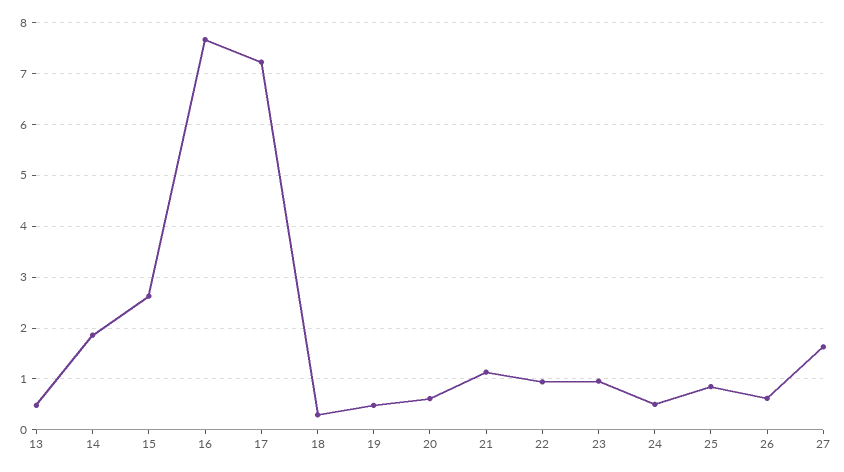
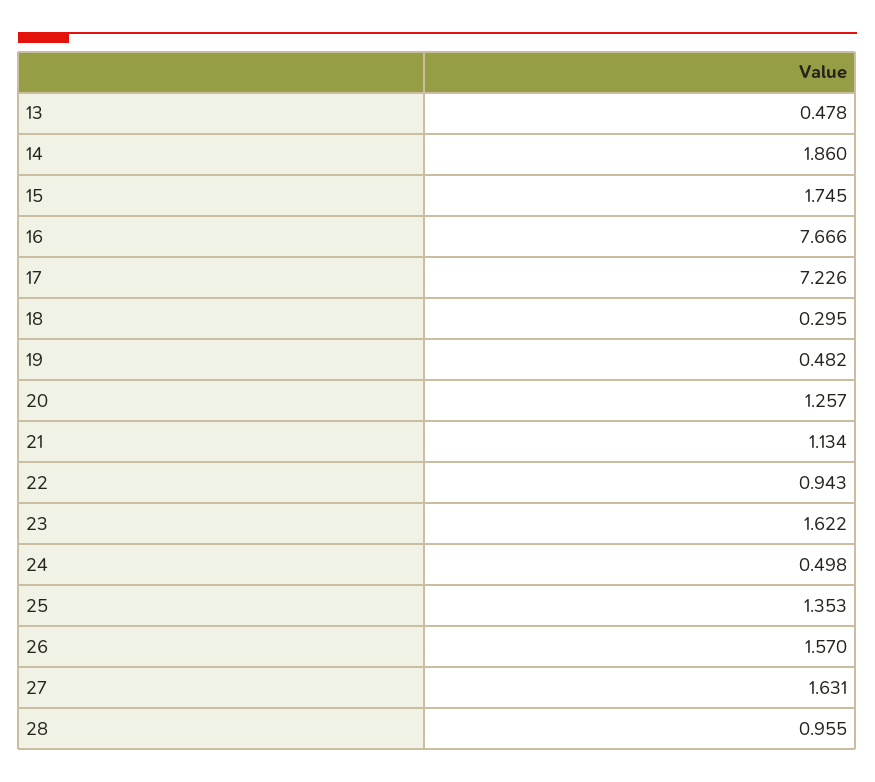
15: 2.6 -> 1.745
20: 0.6 -> 1.257
23: 1 -> 1.622
25: 0.8 -> 1.353
26: 0.6 -> 1.57
28: none -> 0.955

